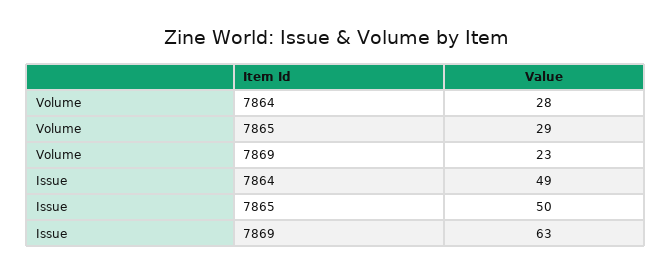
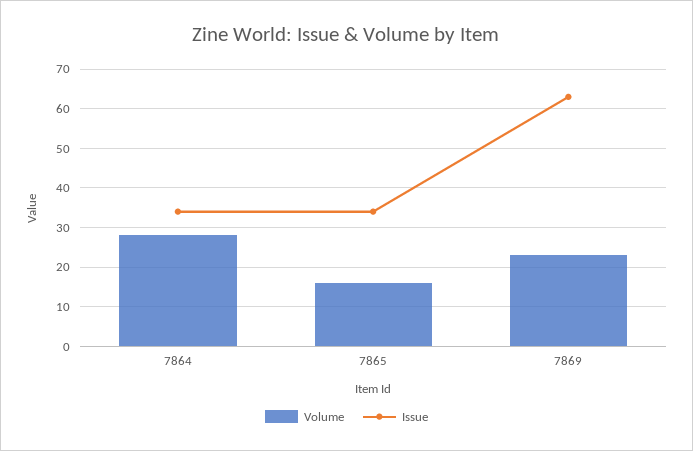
Volume, 7865: 29 -> 15
Issue, 7864: 49 -> 35
Issue, 7865: 50 -> 35

